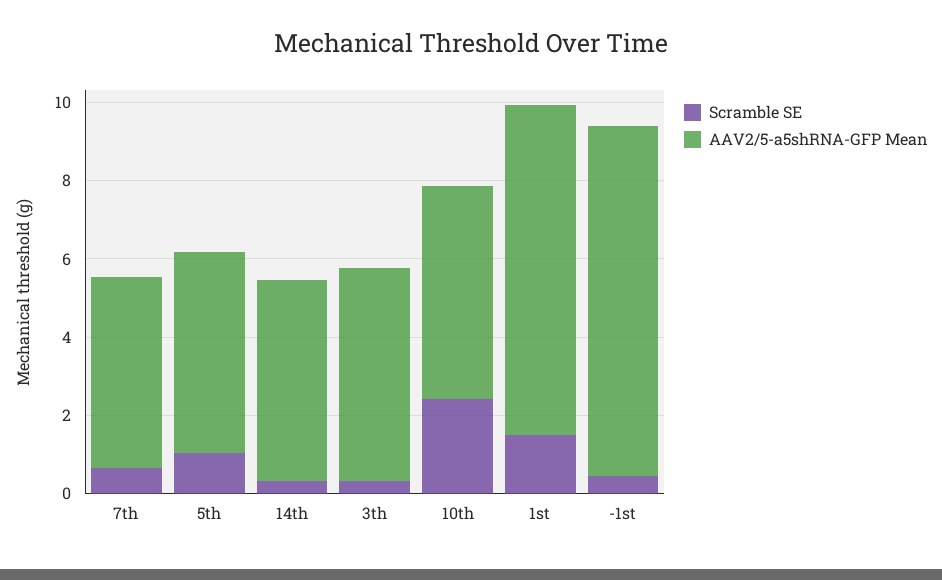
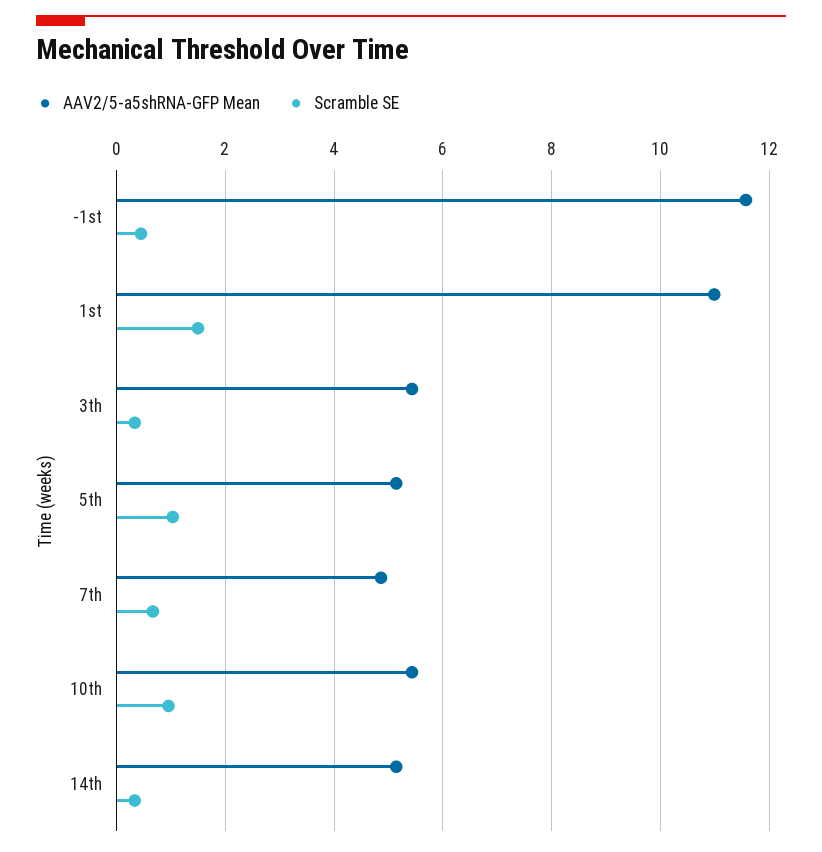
Scramble SE, 10th: 2.5 -> 1
AAV2/5-a5shRNA-GFP Mean, 1st: 8.5 -> 11
AAV2/5-a5shRNA-GFP Mean, -1st: 9 -> 11.6

